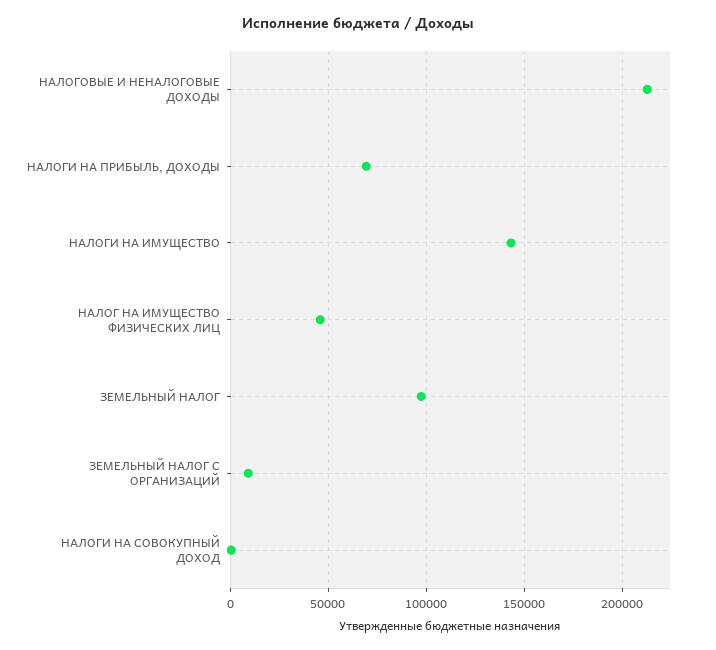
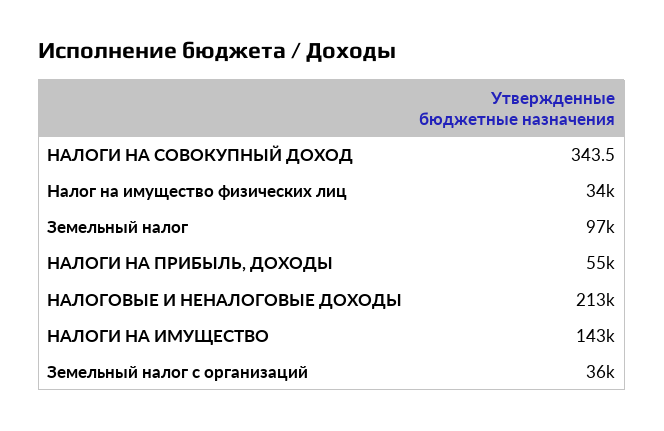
НАЛОГИ НА ПРИБЫЛЬ, ДОХОДЫ: 70000 -> 55000
НАЛОГ НА ИМУЩЕСТВО ФИЗИЧЕСКИХ ЛИЦ: 45000 -> 34000
ЗЕМЕЛЬНЫЙ НАЛОГ С ОРГАНИЗАЦИЙ: 10000 -> 36000

